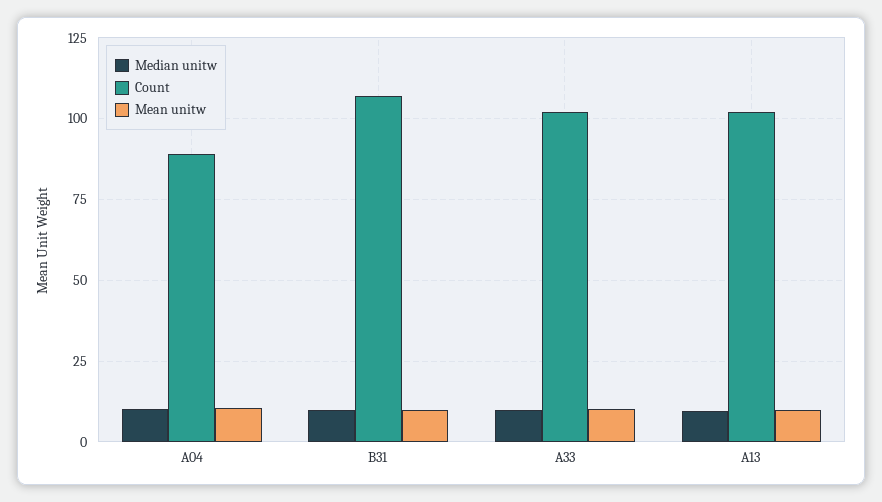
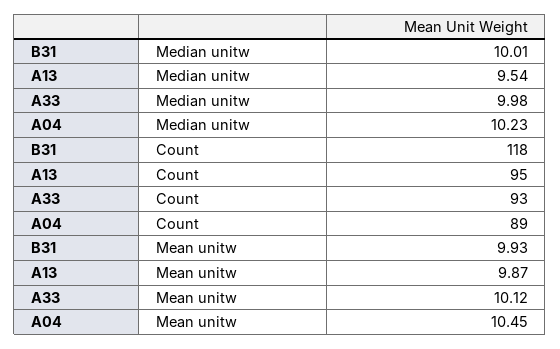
Count, B31: 107.5 -> 118
Count, A33: 102.5 -> 93
Count, A13: 102.5 -> 95

